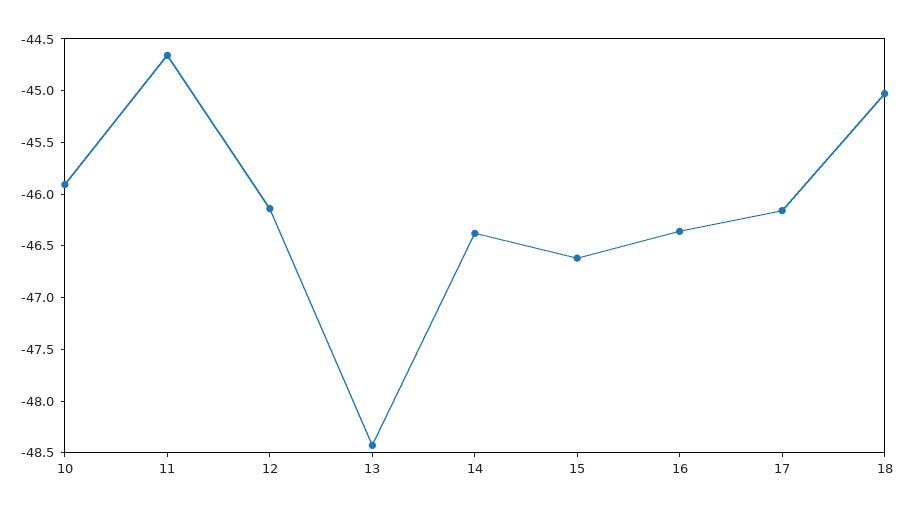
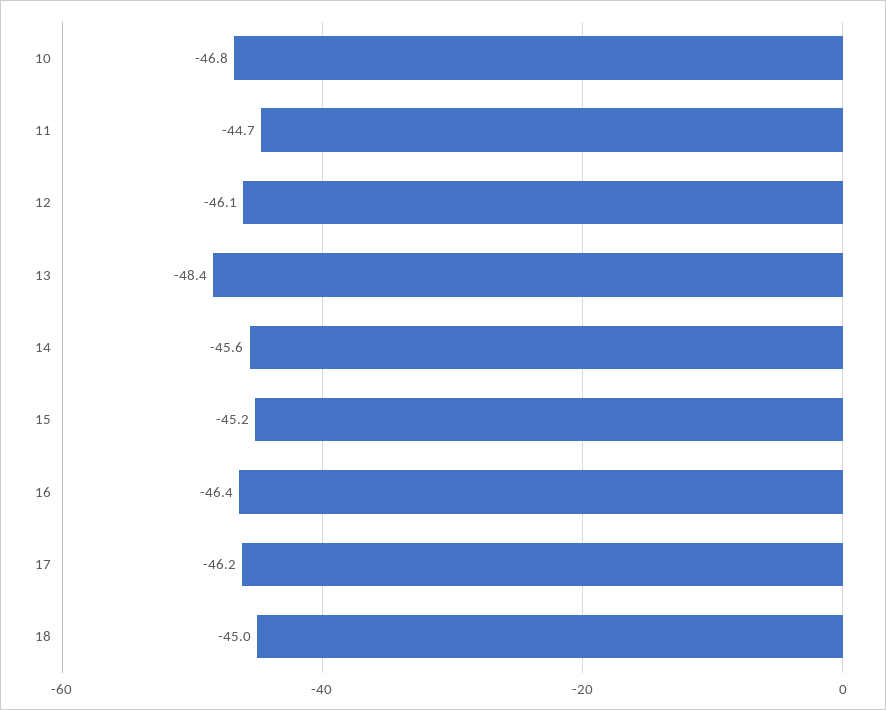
10: -45.9 -> -46.8
14: -46.4 -> -45.6
15: -46.6 -> -45.2

